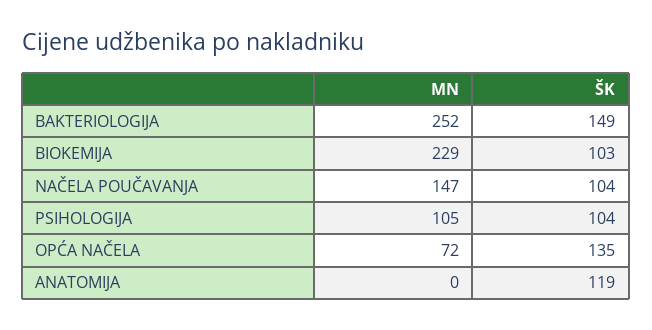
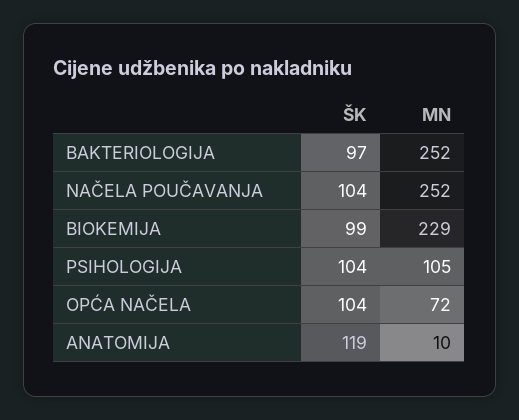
ŠK, BAKTERIOLOGIJA: 149 -> 97
ŠK, BIOKEMIJA: 103 -> 99
MN, NAČELA POUČAVANJA: 147 -> 252
ŠK, OPĆA NAČELA: 135 -> 104
MN, ANATOMIJA: 0 -> 10

